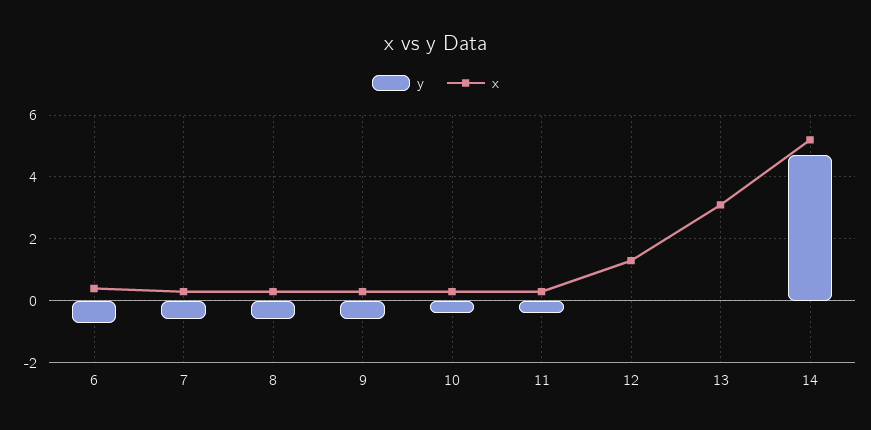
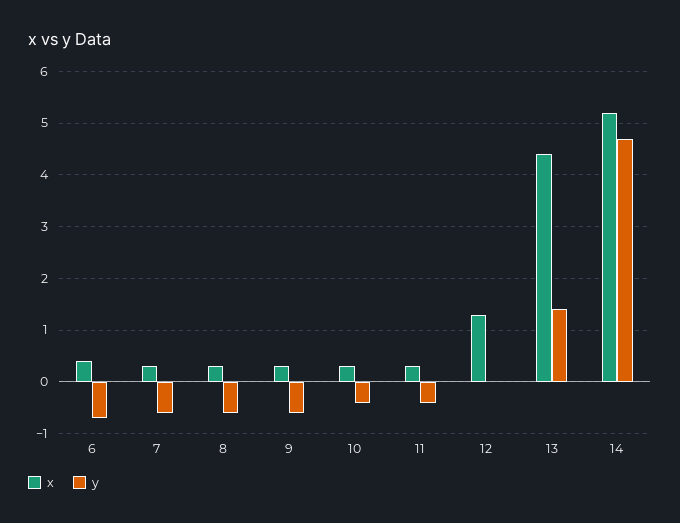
y, 13: 0 -> 1.5
x, 13: 3 -> 4.5

